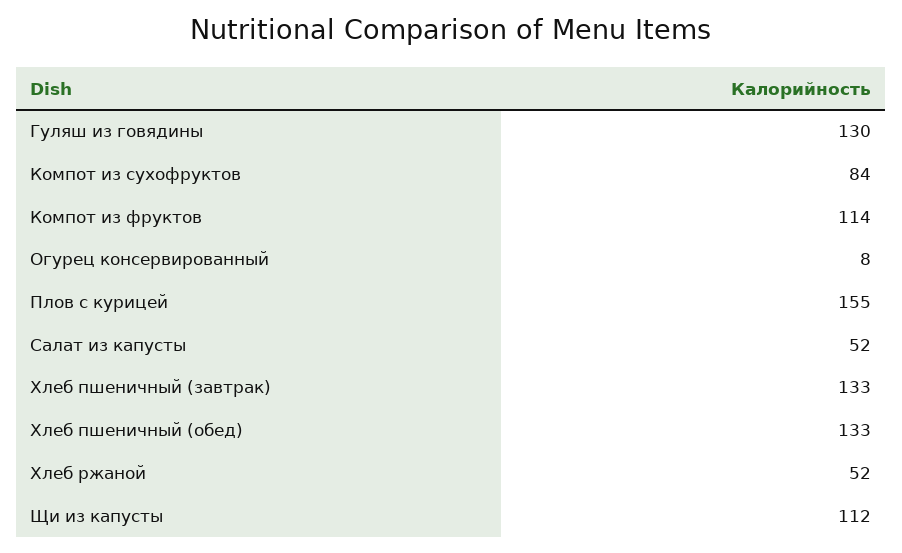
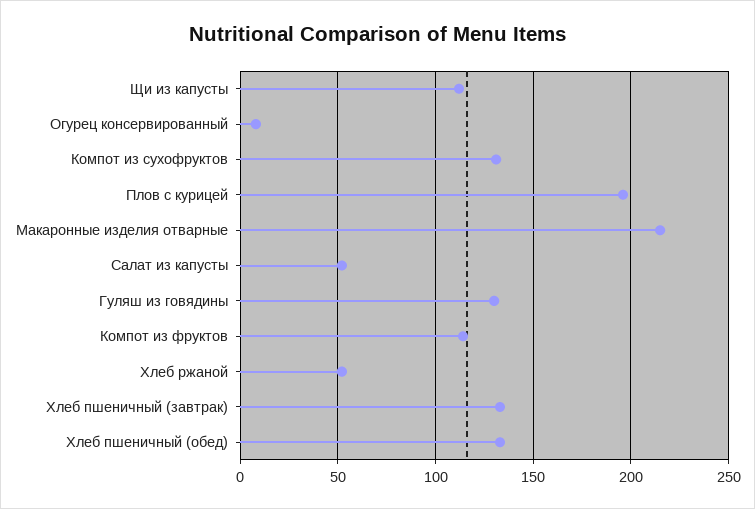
Компот из сухофруктов: 84 -> 130
Плов с курицей: 155 -> 195
Макаронные изделия отварные: none -> 215

